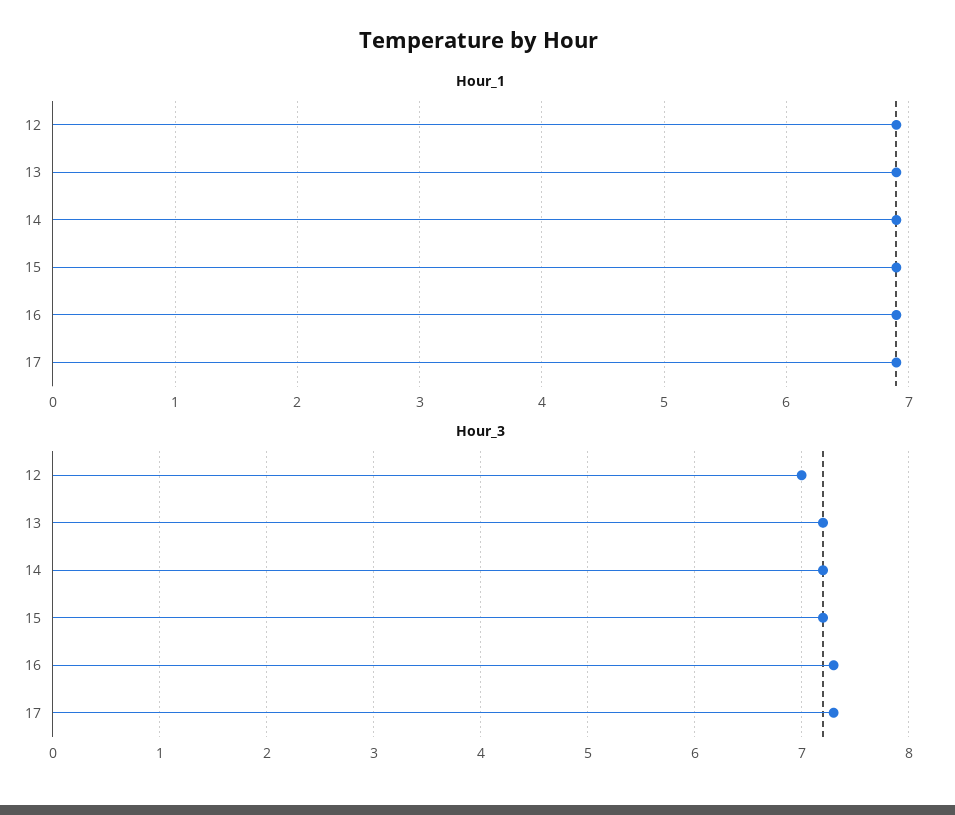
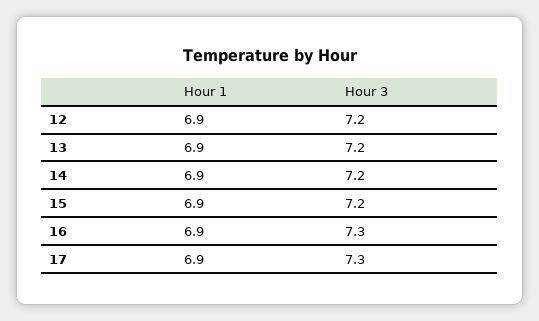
Hour_3, 12: 7 -> 7.2

